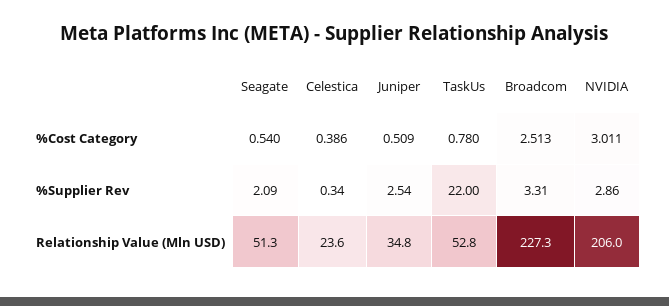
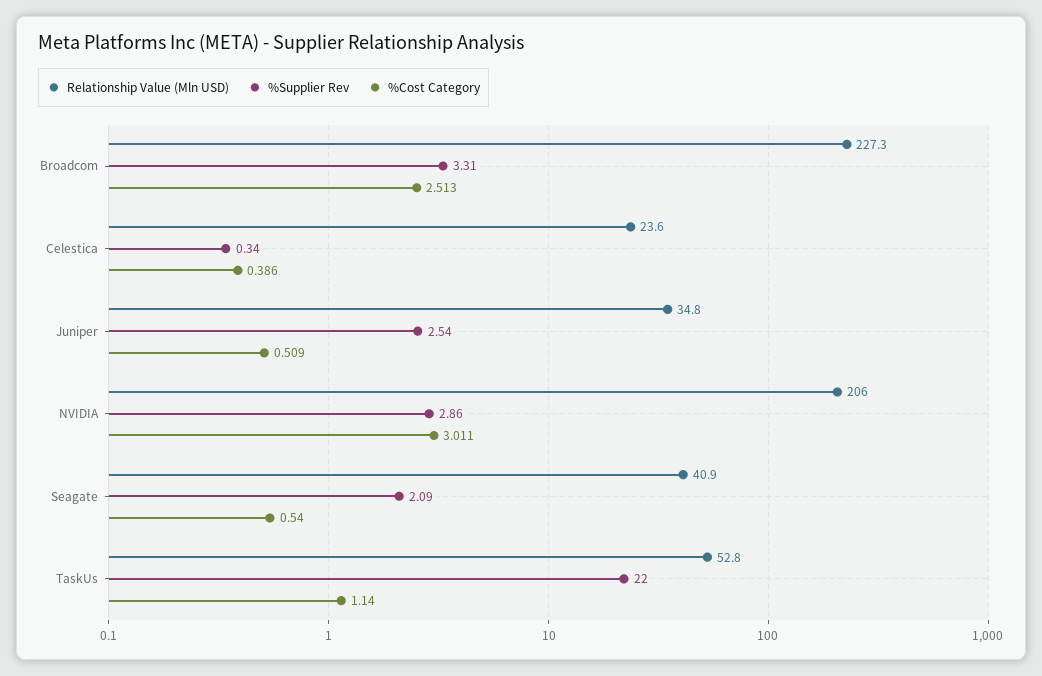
%Cost Category, TaskUs: 0.78 -> 1.14
Relationship Value (Mln USD), Seagate: 51.3 -> 40.9

